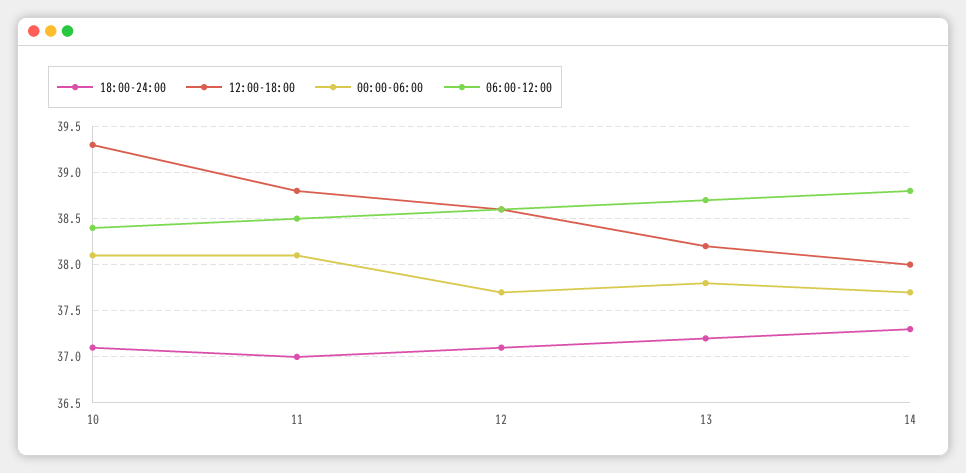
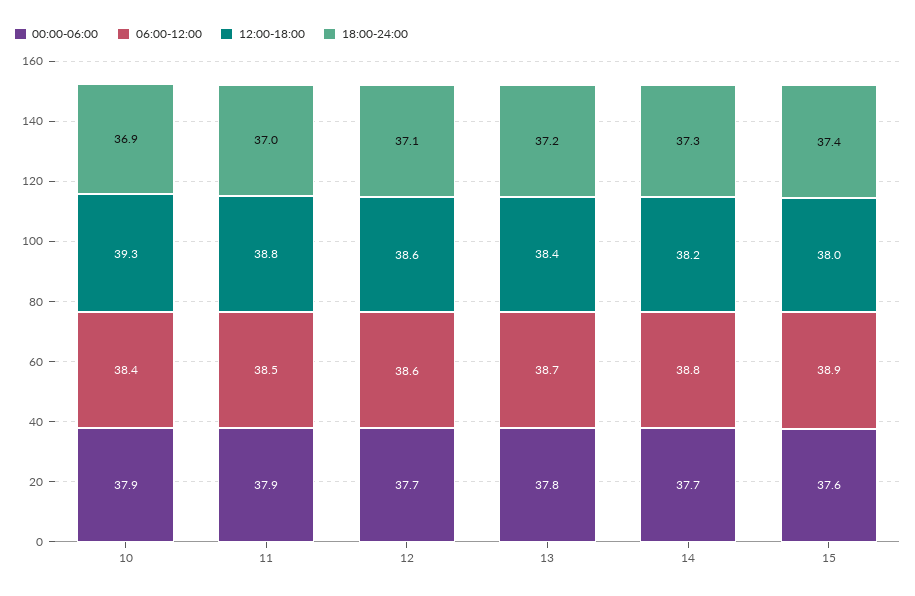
18:00-24:00, 10: 37.1 -> 36.9
00:00-06:00, 10: 38.1 -> 37.9
00:00-06:00, 11: 38.1 -> 37.9
12:00-18:00, 13: 38.2 -> 38.4
12:00-18:00, 14: 38 -> 38.2
00:00-06:00, 15: none -> 37.6
06:00-12:00, 15: none -> 38.9
12:00-18:00, 15: none -> 38
18:00-24:00, 15: none -> 37.4

